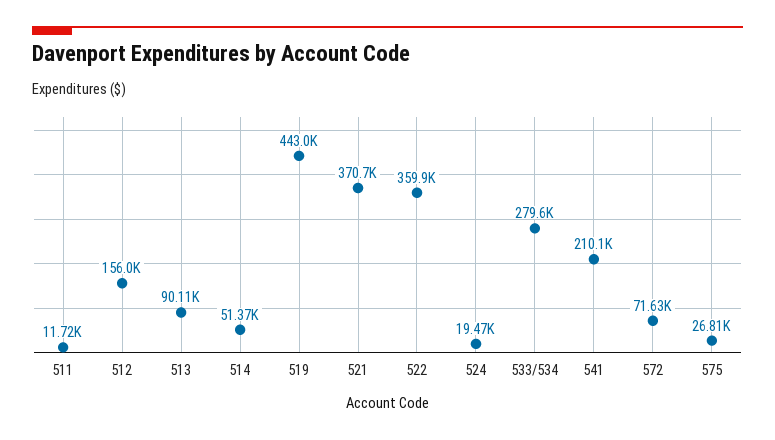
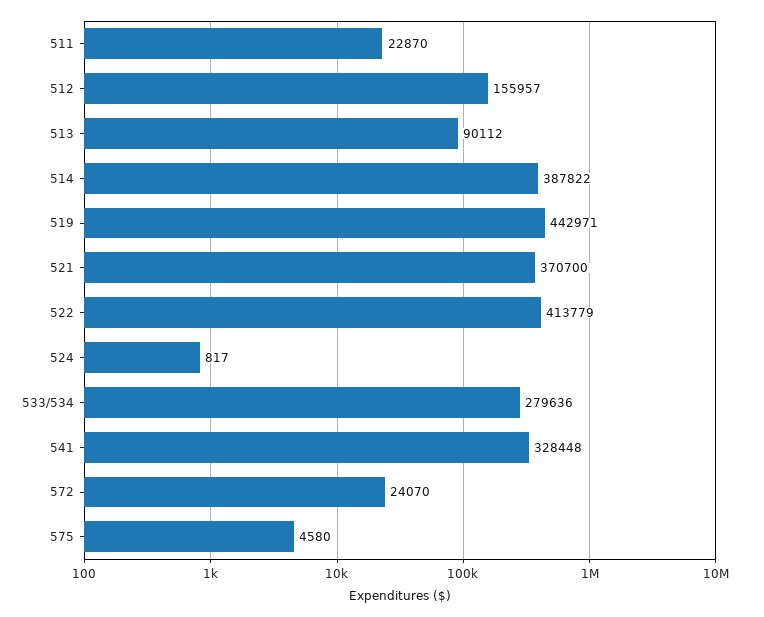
511: 11720 -> 22870
514: 51370 -> 387822
522: 359900 -> 413779
524: 19470 -> 817
541: 210100 -> 328448
572: 71630 -> 24070
575: 26810 -> 4580

